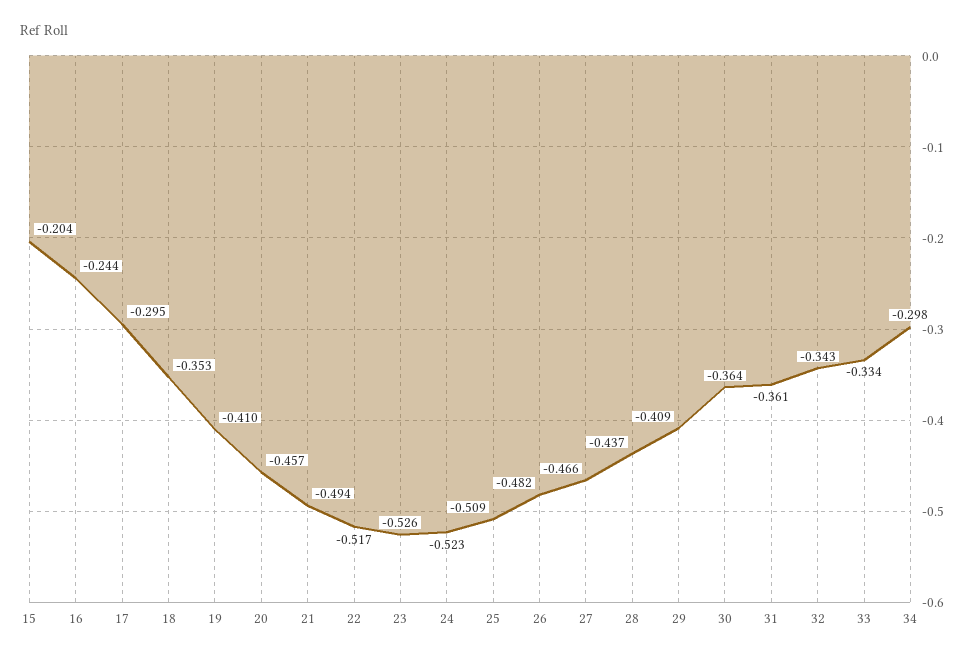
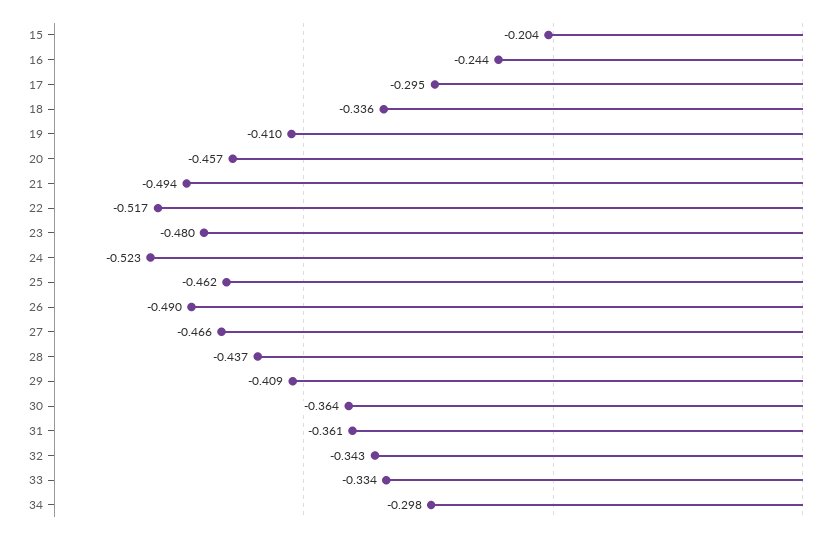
18: -0.353 -> -0.336
23: -0.526 -> -0.48
25: -0.509 -> -0.462
26: -0.482 -> -0.49

